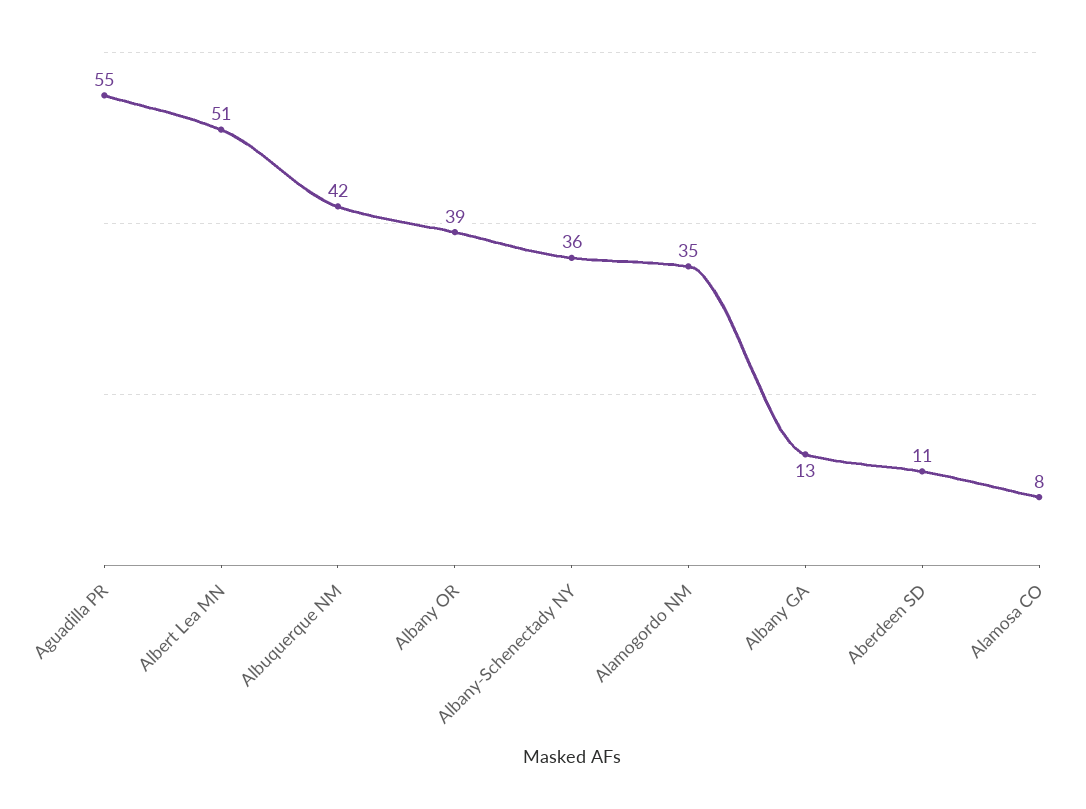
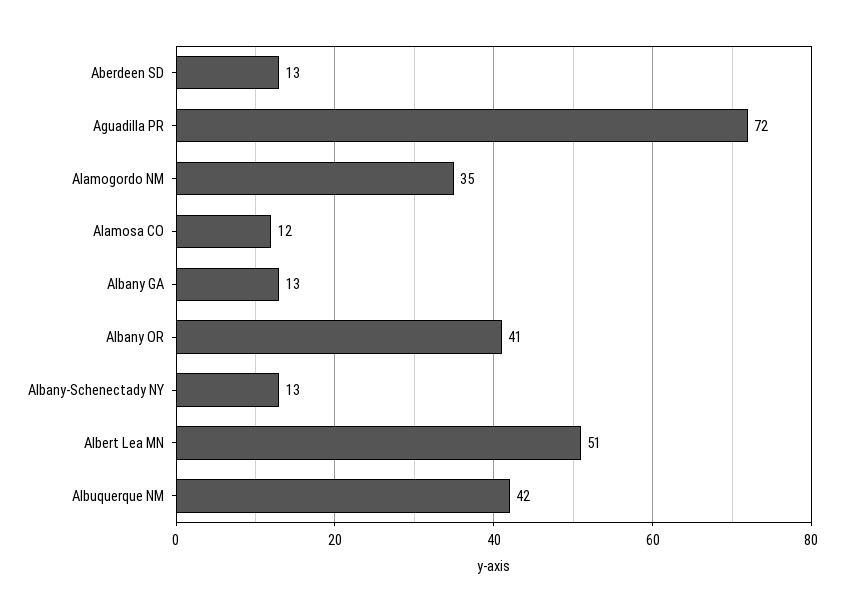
Aguadilla PR: 55 -> 72
Albany OR: 39 -> 41
Albany-Schenectady NY: 36 -> 13
Aberdeen SD: 11 -> 13
Alamosa CO: 8 -> 12

